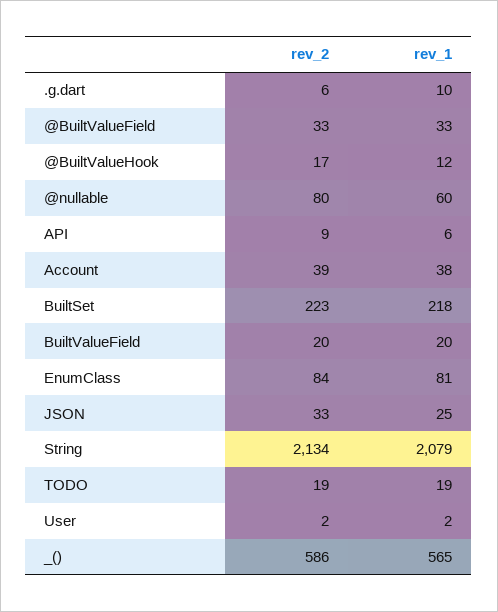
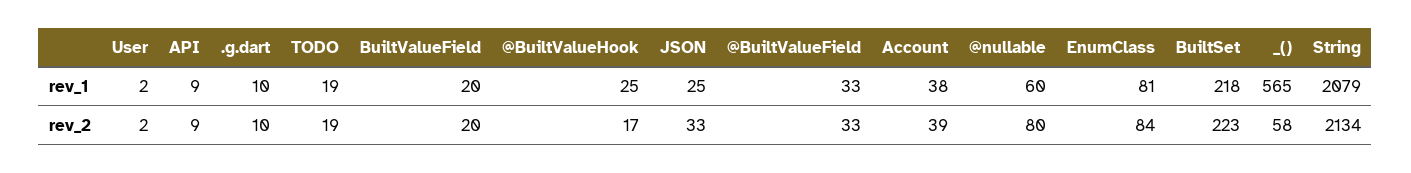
rev_2, .g.dart: 6 -> 10
rev_1, @BuiltValueHook: 12 -> 25
rev_1, API: 6 -> 9
rev_2, _(): 586 -> 58

